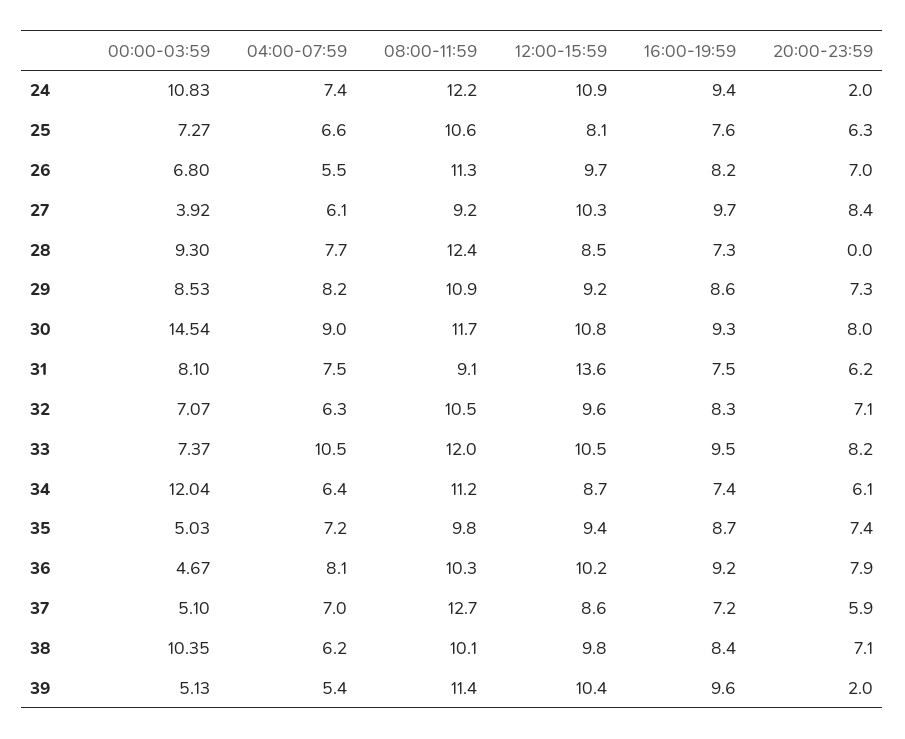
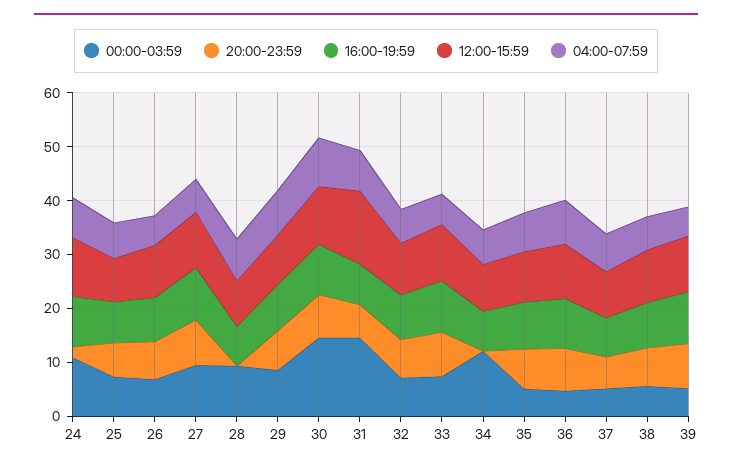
08:00-11:59, 24: 12.2 -> none
08:00-11:59, 25: 10.6 -> none
08:00-11:59, 26: 11.3 -> none
00:00-03:59, 27: 3.92 -> 10
08:00-11:59, 27: 9.2 -> none
08:00-11:59, 28: 12.4 -> none
08:00-11:59, 29: 10.9 -> none
08:00-11:59, 30: 11.7 -> none
00:00-03:59, 31: 8.1 -> 14
08:00-11:59, 31: 9.1 -> none
08:00-11:59, 32: 10.5 -> none
04:00-07:59, 33: 10.5 -> 6
08:00-11:59, 33: 12 -> none
08:00-11:59, 34: 11.2 -> none
20:00-23:59, 34: 6.1 -> 0
08:00-11:59, 35: 9.8 -> none
08:00-11:59, 36: 10.3 -> none
08:00-11:59, 37: 12.7 -> none
00:00-03:59, 38: 10.35 -> 6
08:00-11:59, 38: 10.1 -> none
08:00-11:59, 39: 11.4 -> none
20:00-23:59, 39: 2 -> 8

